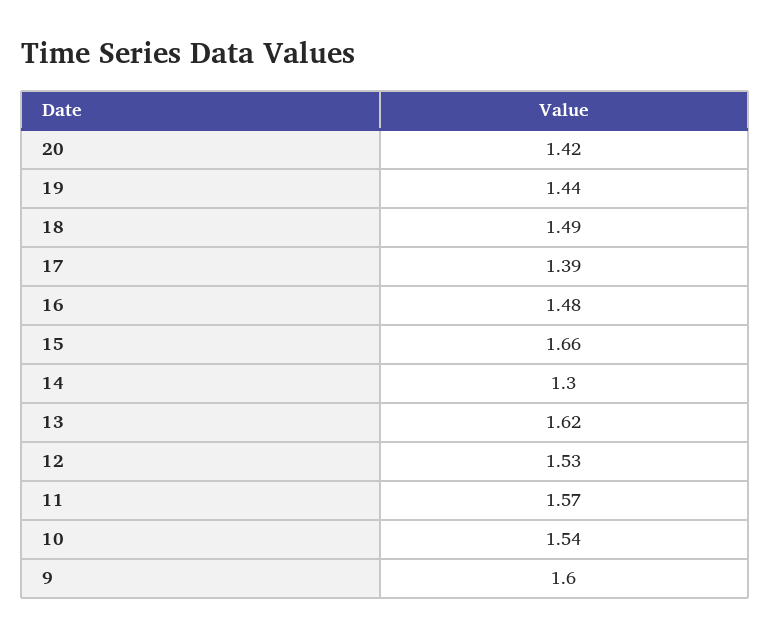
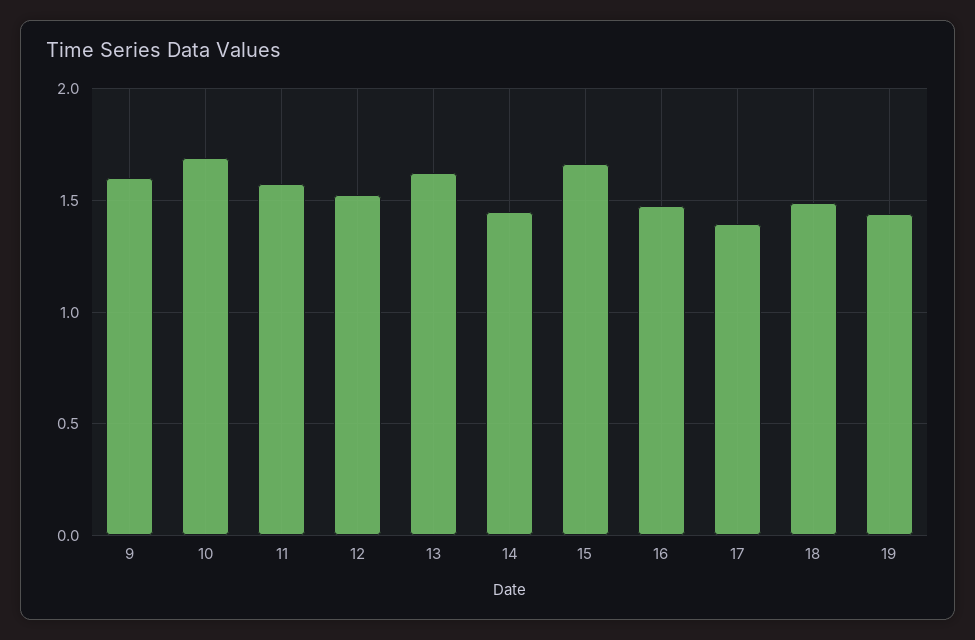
20: 1.42 -> none
14: 1.3 -> 1.45
10: 1.54 -> 1.7

